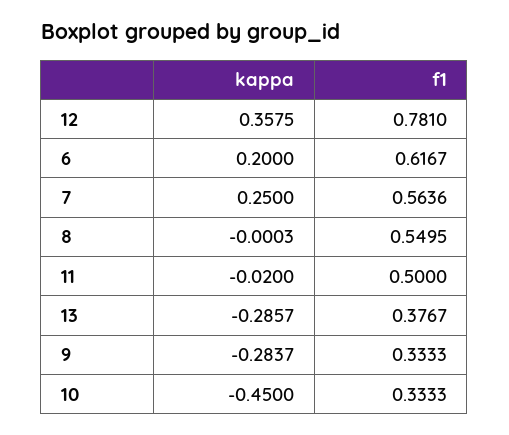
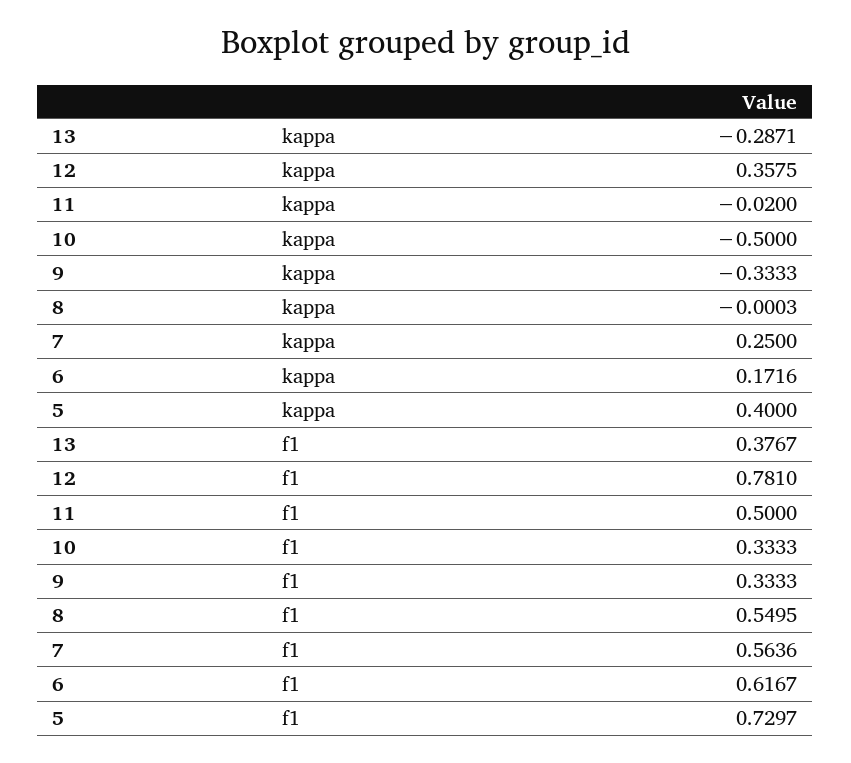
kappa, 6: 0.2 -> 0.1716
kappa, 13: -0.2857 -> -0.2871
kappa, 9: -0.2837 -> -0.3333
kappa, 10: -0.45 -> -0.5
kappa, 5: none -> 0.4
f1, 5: none -> 0.7297

